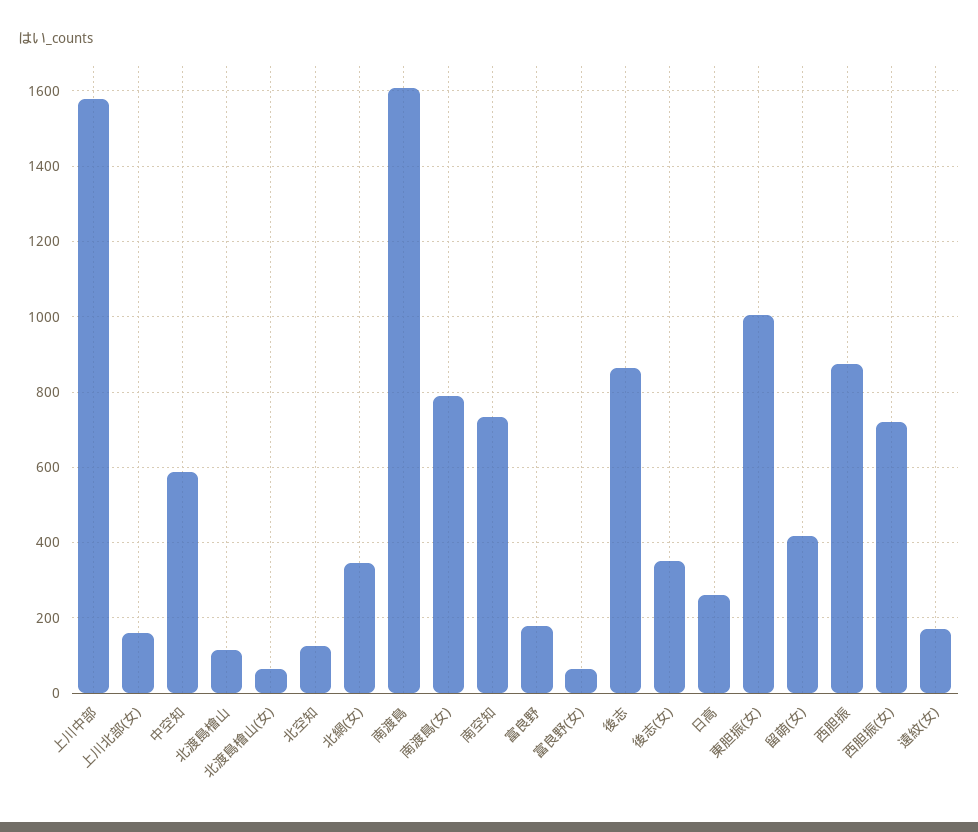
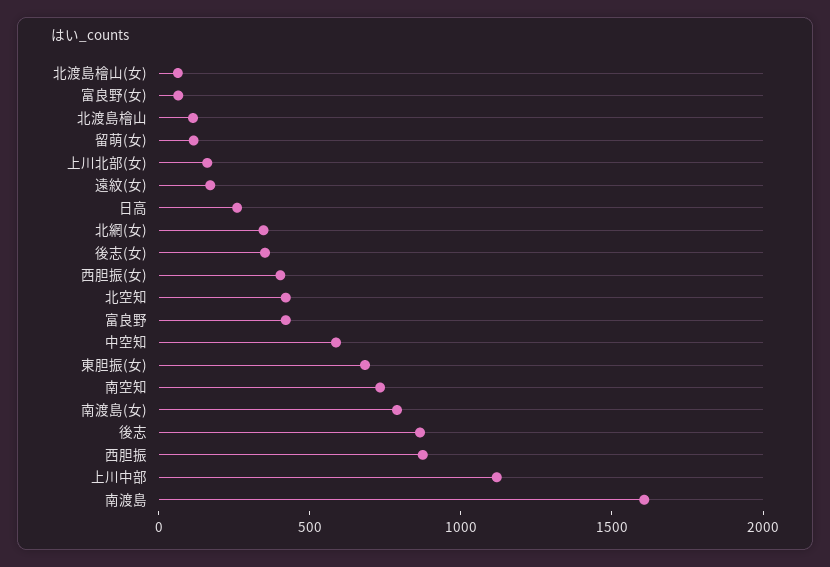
上川中部: 1580 -> 1100
北空知: 120 -> 400
富良野: 180 -> 400
東胆振(女): 1000 -> 700
留萌(女): 420 -> 100
西胆振(女): 720 -> 400

